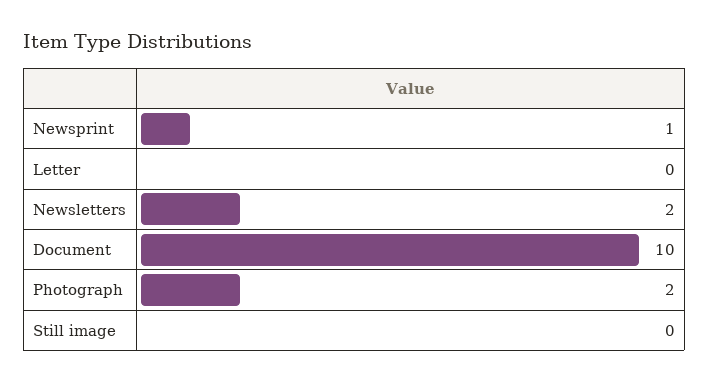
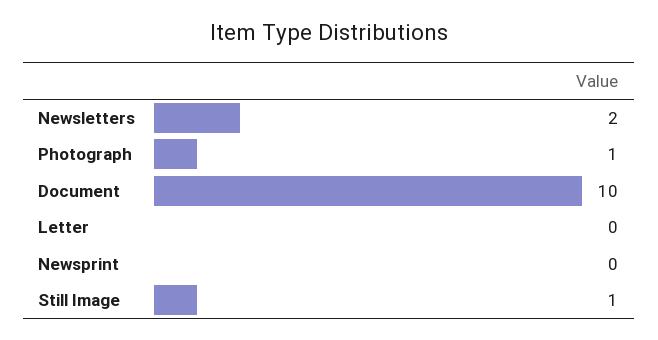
Newsprint: 1 -> 0
Photograph: 2 -> 1
Still image: 0 -> 1

